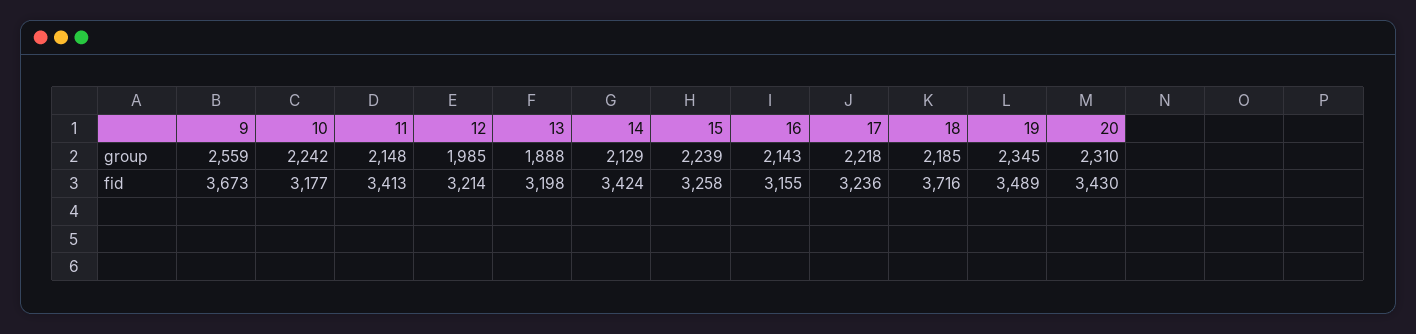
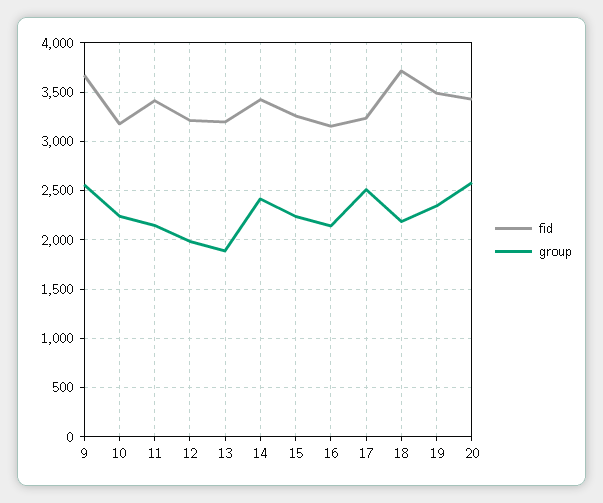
group, 14: 2129 -> 2400
group, 17: 2218 -> 2500
group, 20: 2310 -> 2600

